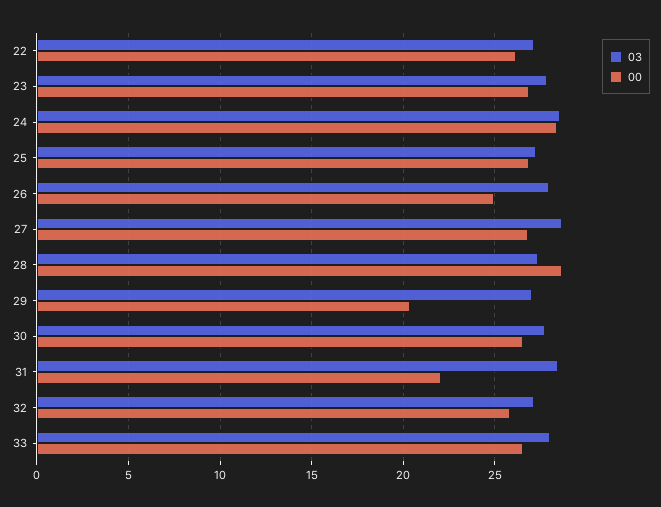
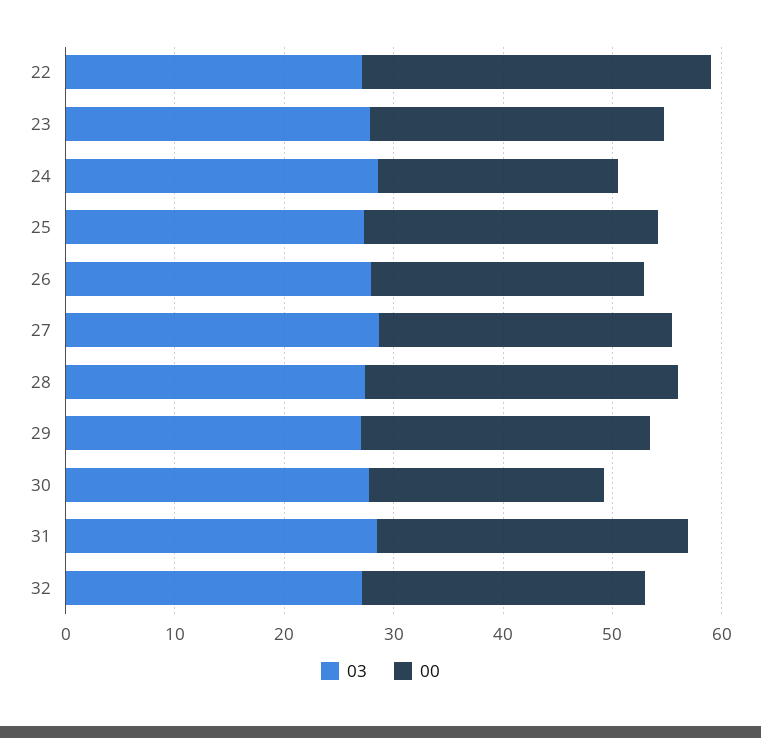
00, 22: 26 -> 32
00, 24: 28.5 -> 22
00, 29: 20.5 -> 26
00, 30: 26.5 -> 22
00, 31: 22 -> 28
03, 33: 28 -> none
00, 33: 26.5 -> none

